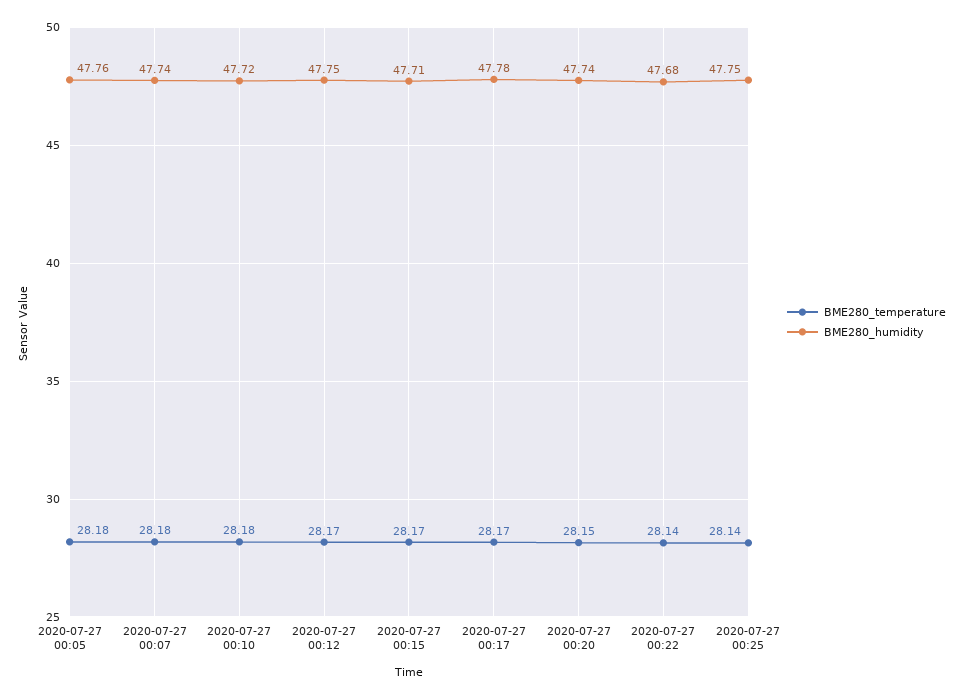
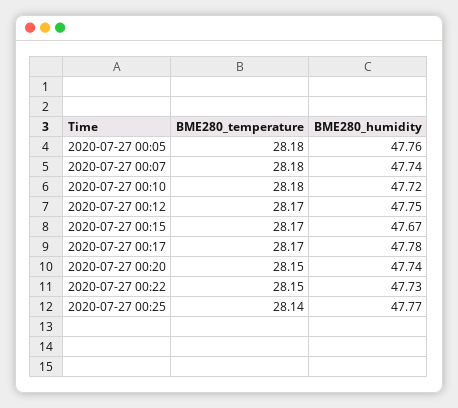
BME280_humidity, 2020-07-27 00:15: 47.71 -> 47.67
BME280_temperature, 2020-07-27 00:22: 28.14 -> 28.15
BME280_humidity, 2020-07-27 00:22: 47.68 -> 47.73
BME280_humidity, 2020-07-27 00:25: 47.75 -> 47.77

